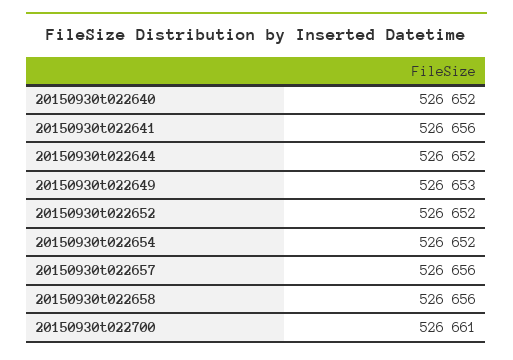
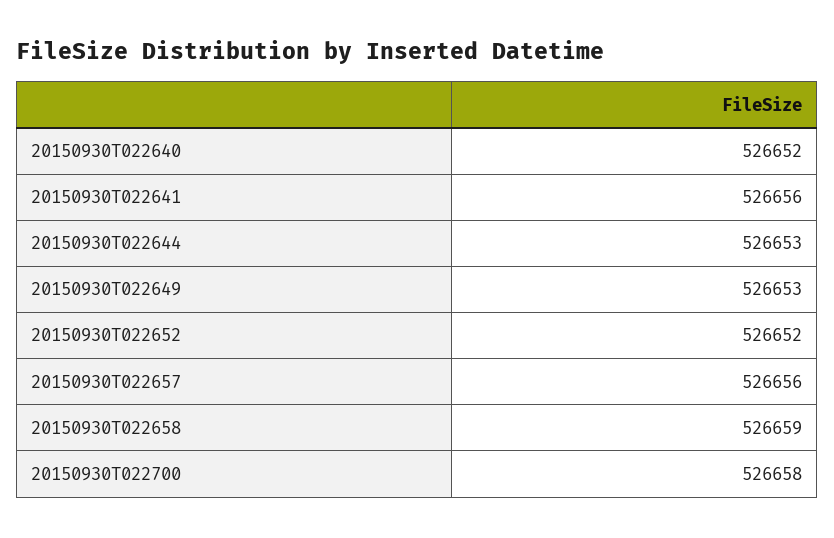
20150930t022644: 526652 -> 526653
20150930t022654: 526652 -> none
20150930t022658: 526656 -> 526659
20150930t022700: 526661 -> 526658

